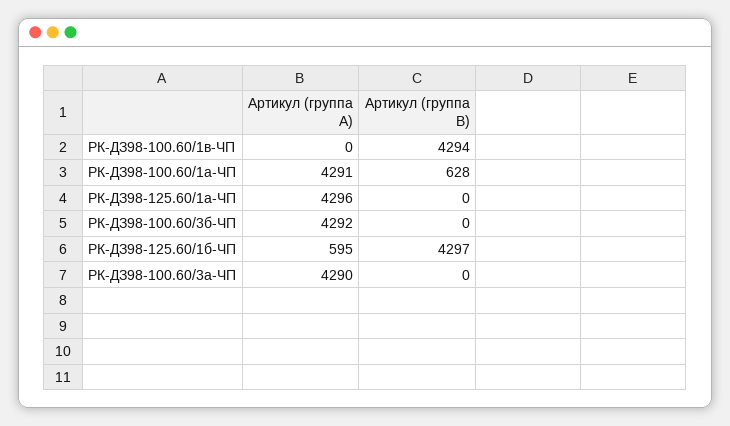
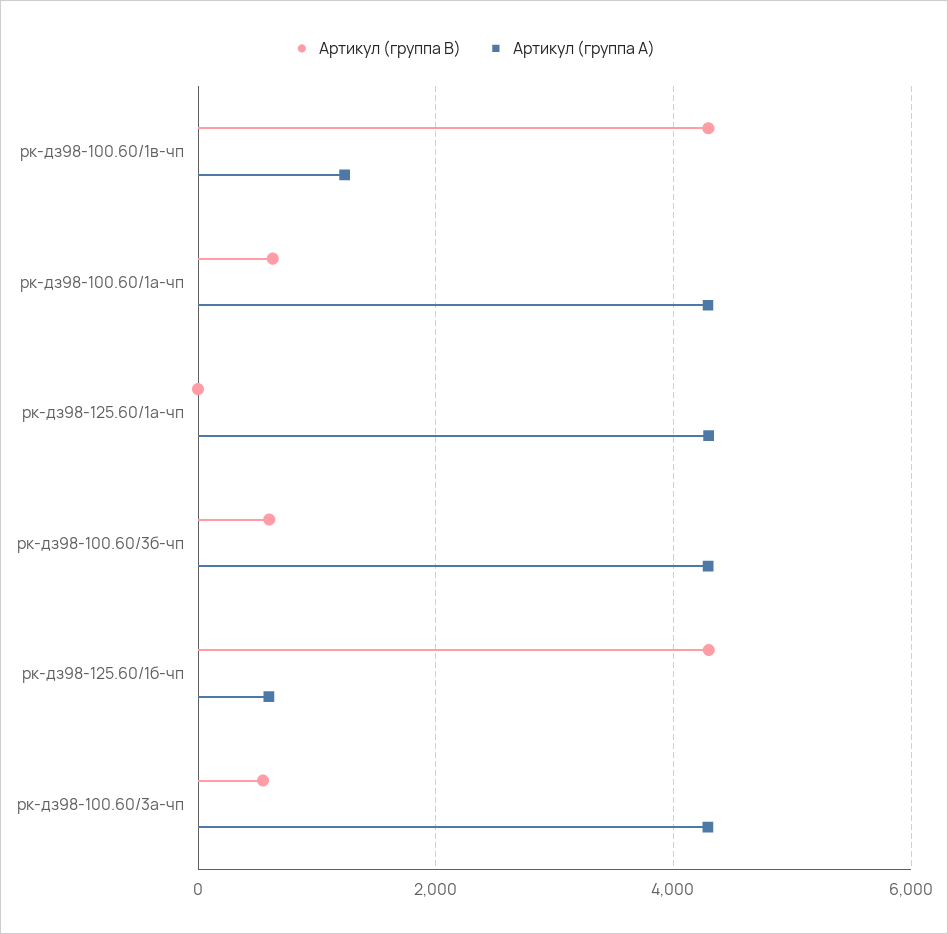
Артикул (группа A), РК-ДЗ98-100.60/1в-ЧП: 0 -> 1200
Артикул (группа B), РК-ДЗ98-100.60/3б-ЧП: 0 -> 600
Артикул (группа B), РК-ДЗ98-100.60/3а-ЧП: 0 -> 600

